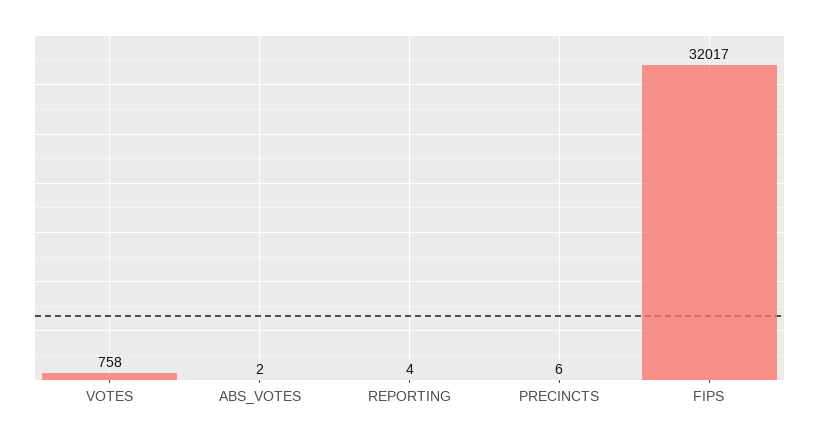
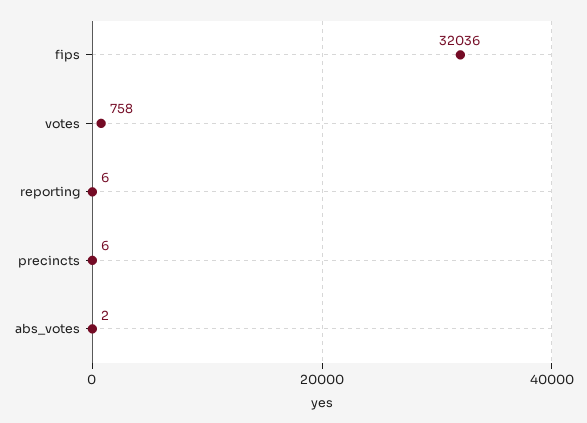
REPORTING: 4 -> 6
FIPS: 32017 -> 32036

